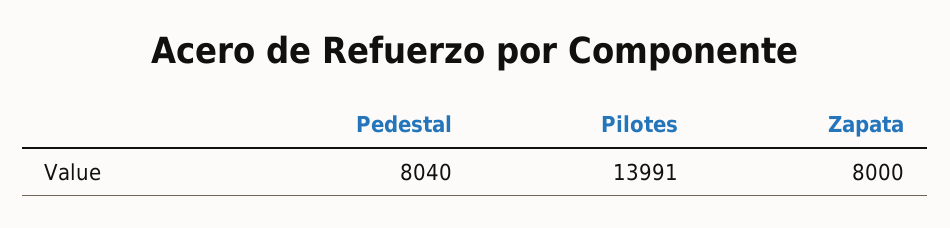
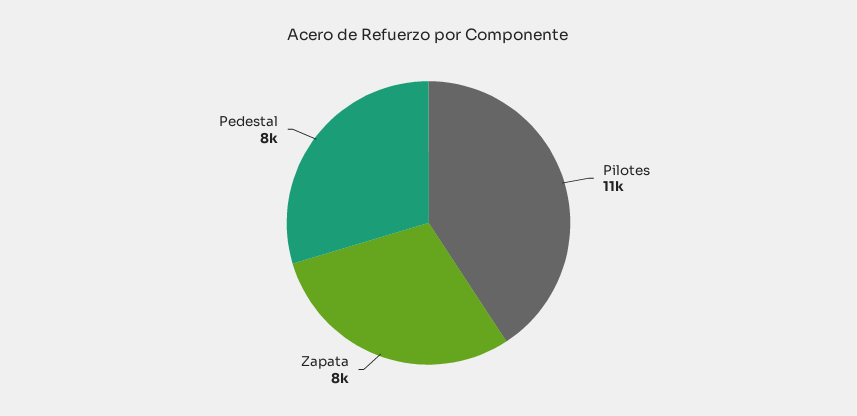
Pilotes: 13991 -> 11000

